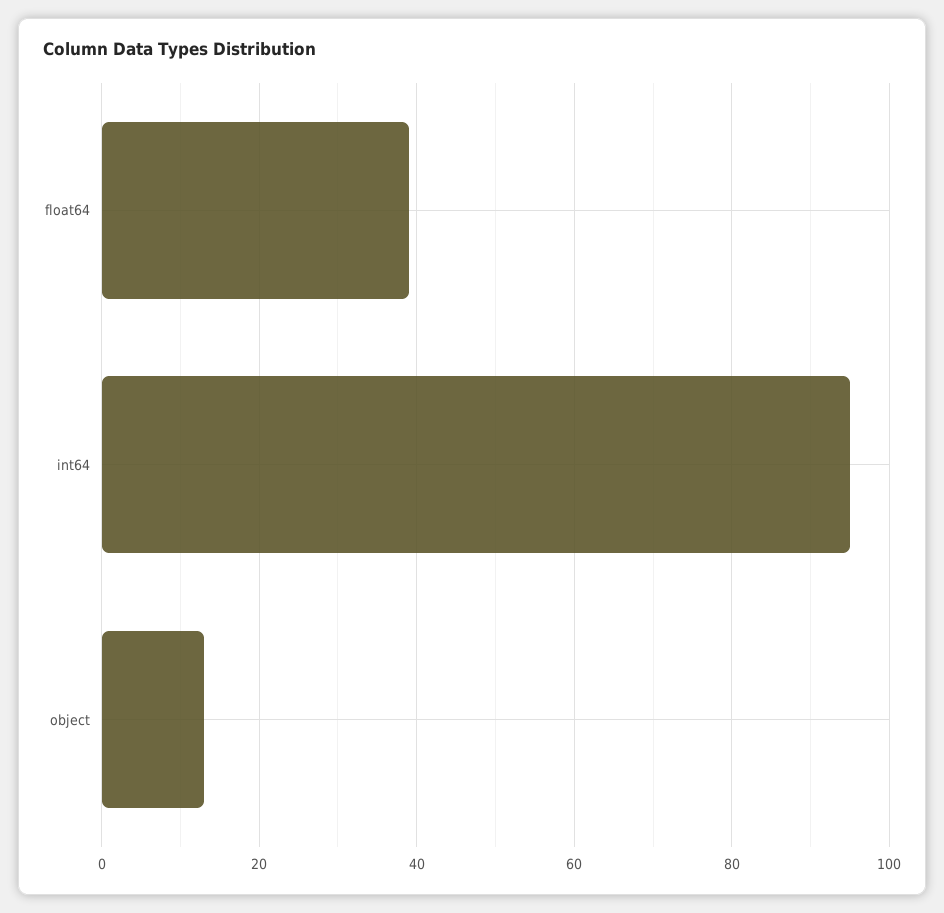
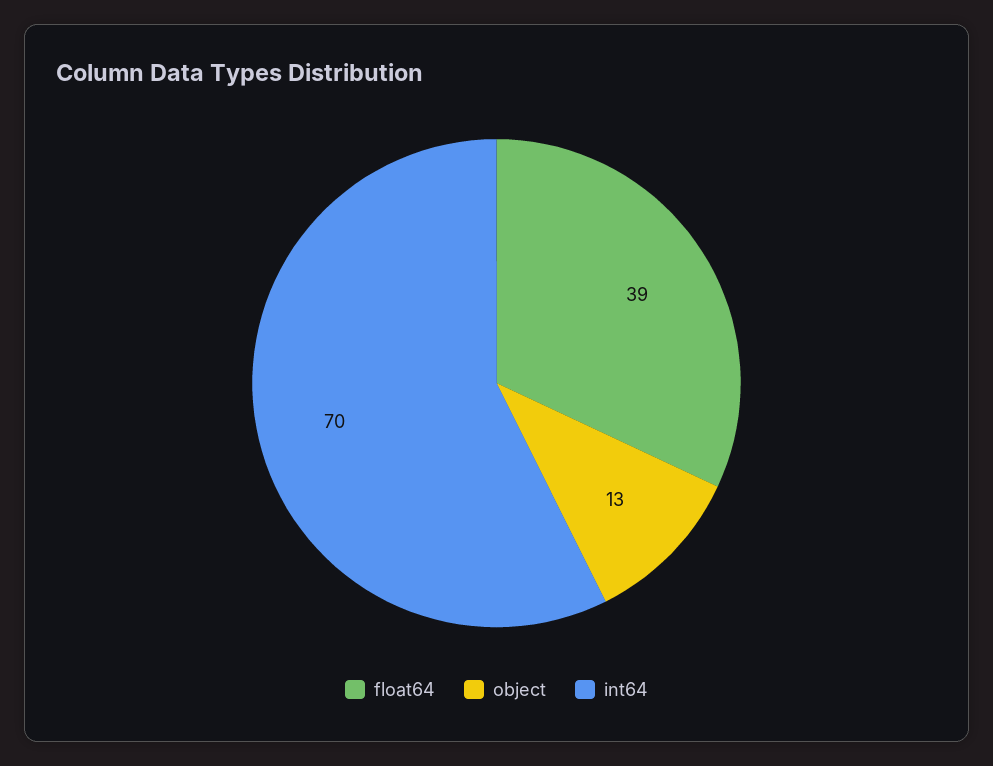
int64: 95 -> 70

